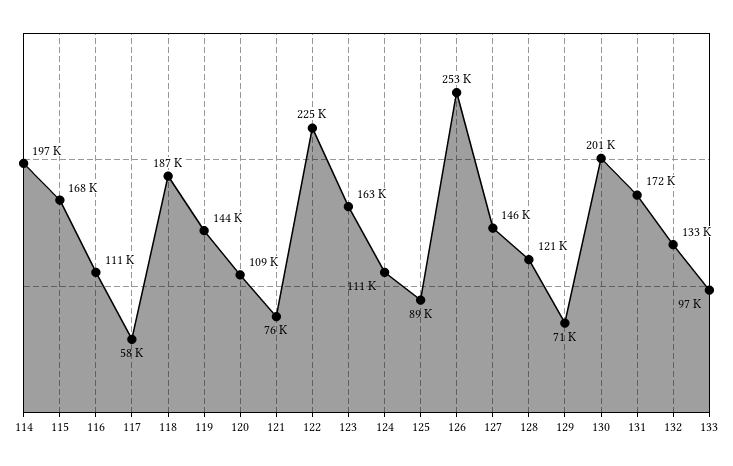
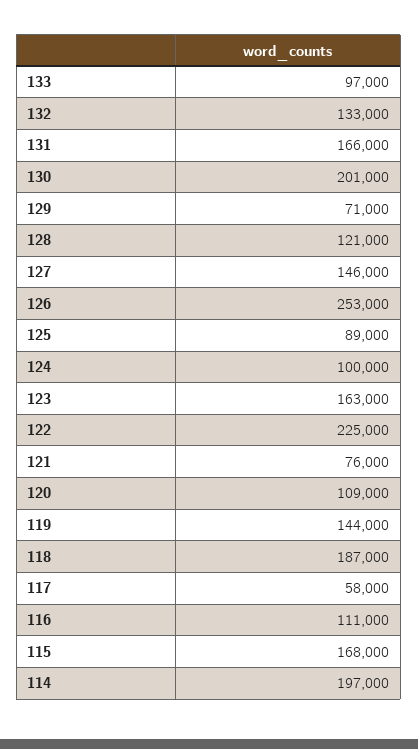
124: 111000 -> 100000
131: 172000 -> 166000

